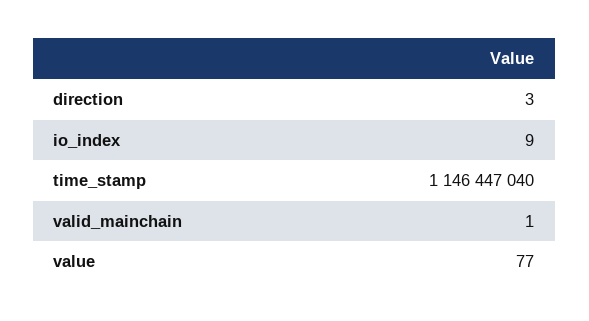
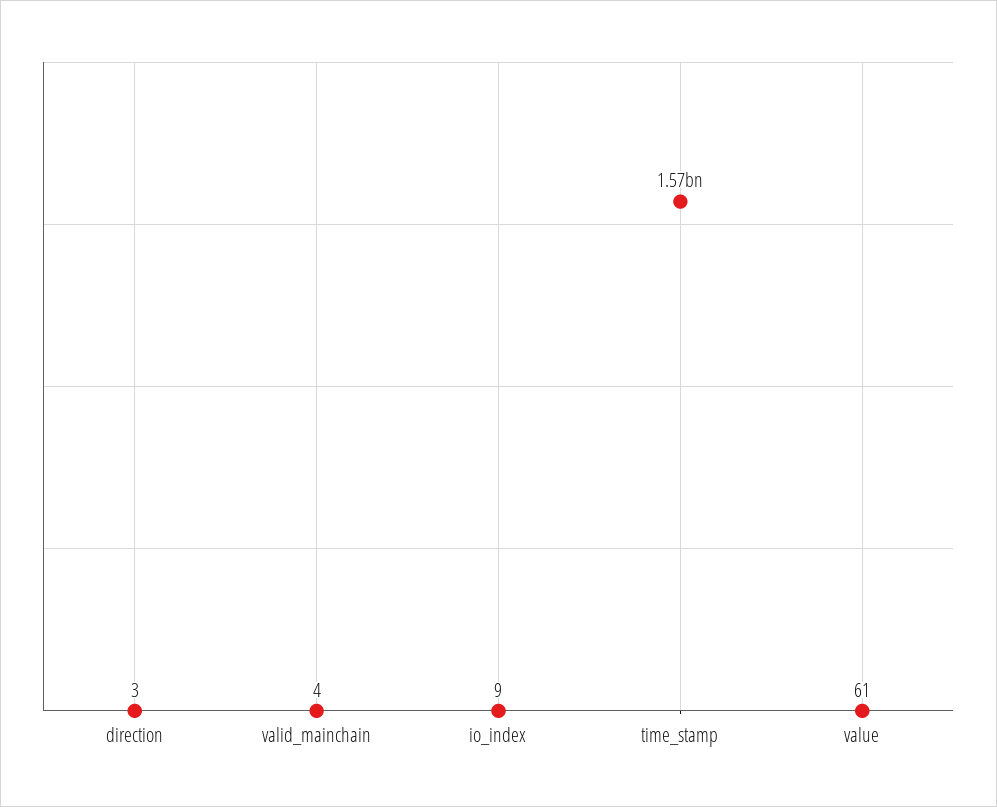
time_stamp: 1146447040 -> 1570000000
valid_mainchain: 1 -> 4
value: 77 -> 61

